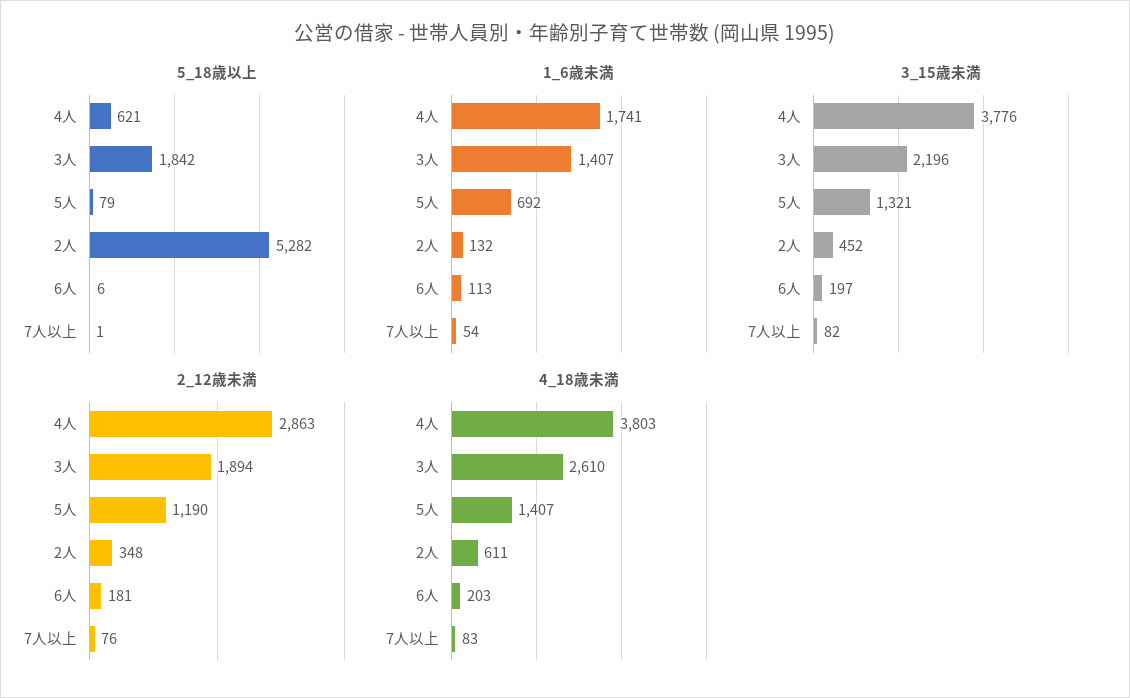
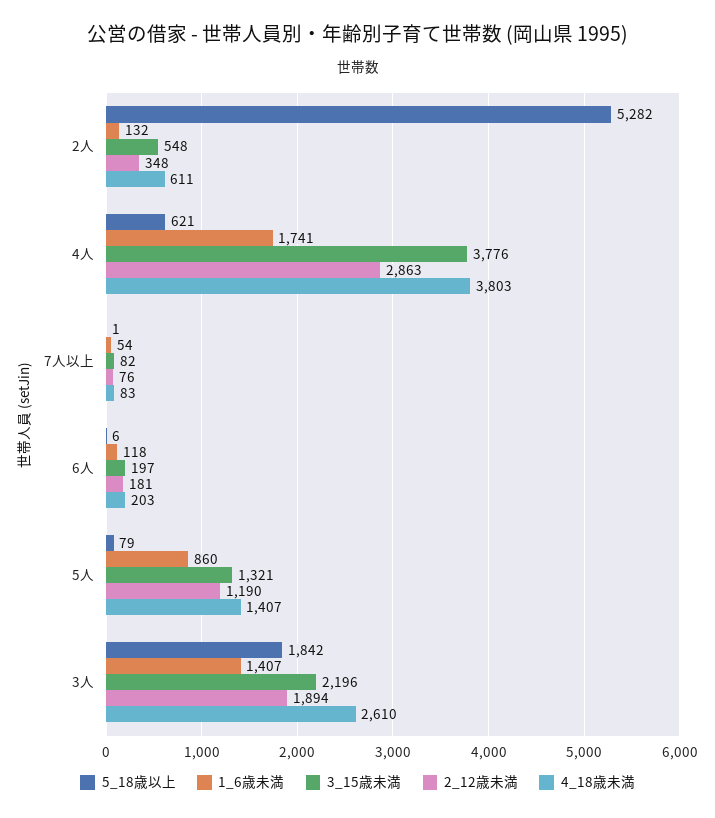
1_6歳未満, 5人: 692 -> 860
1_6歳未満, 6人: 113 -> 118
3_15歳未満, 2人: 452 -> 548

